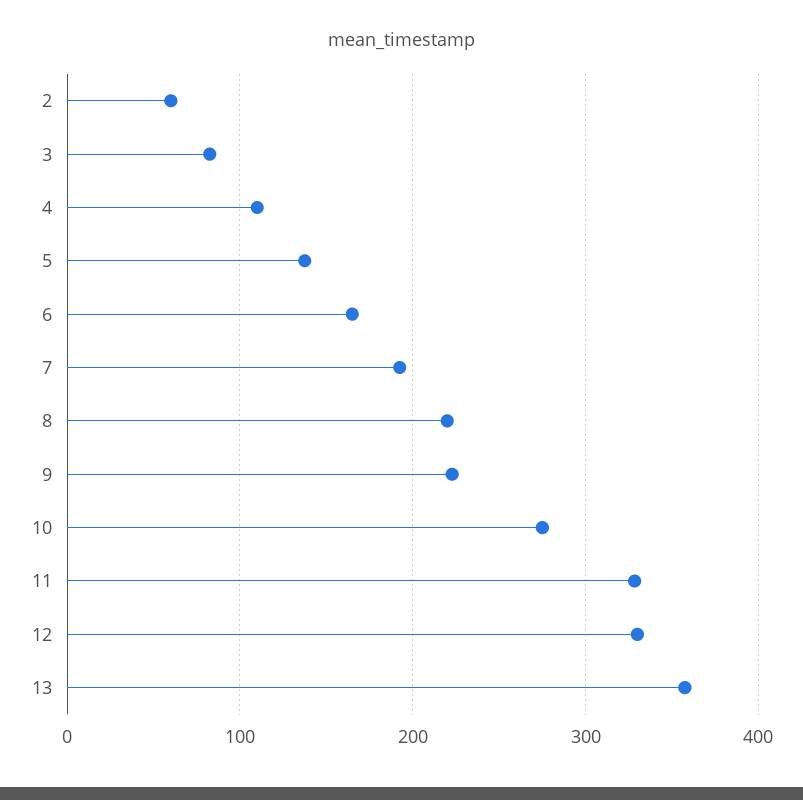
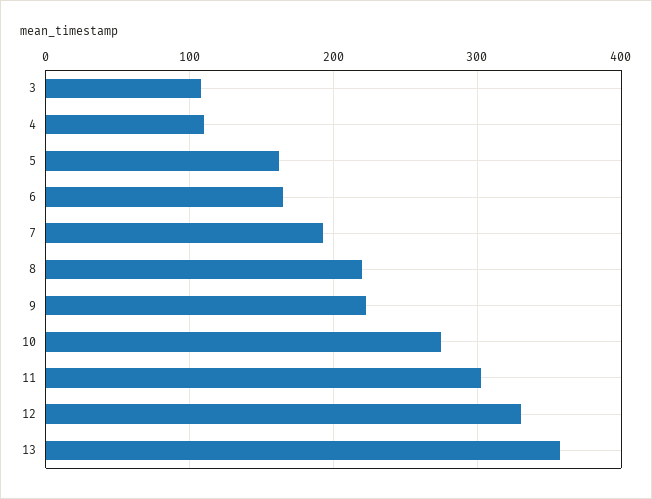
2: 60 -> none
3: 80 -> 110
5: 140 -> 160
11: 330 -> 300

